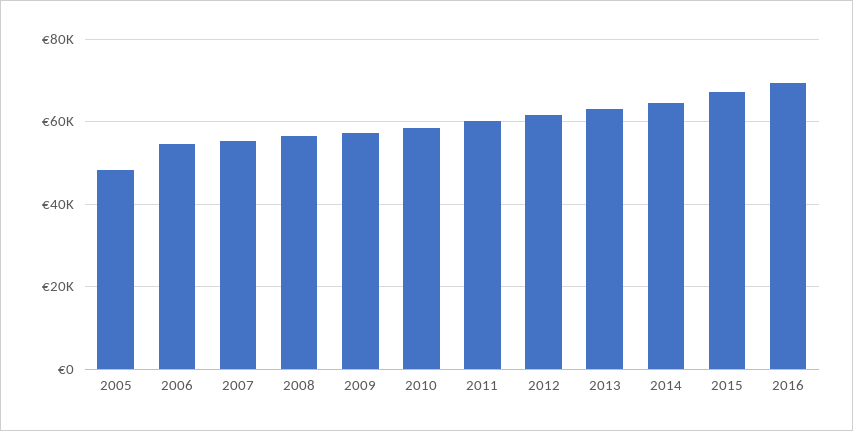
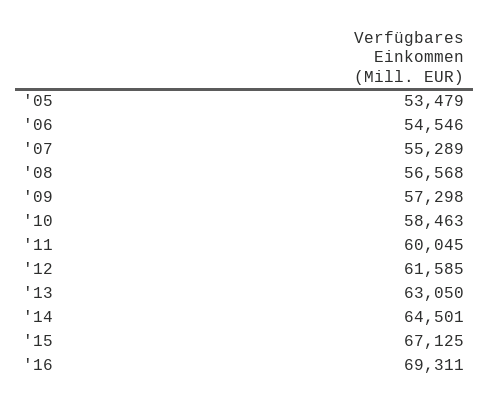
2005: 48000 -> 53479

